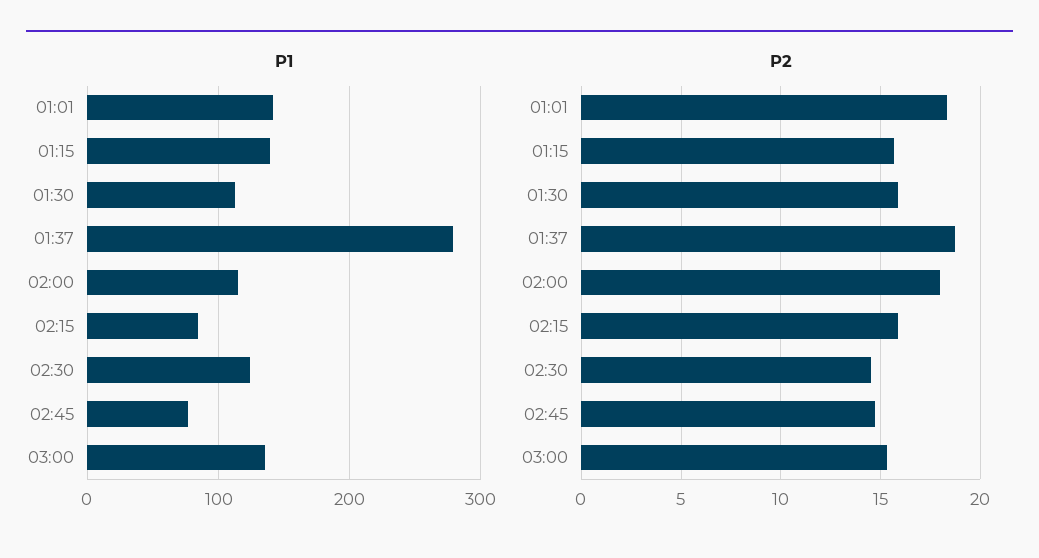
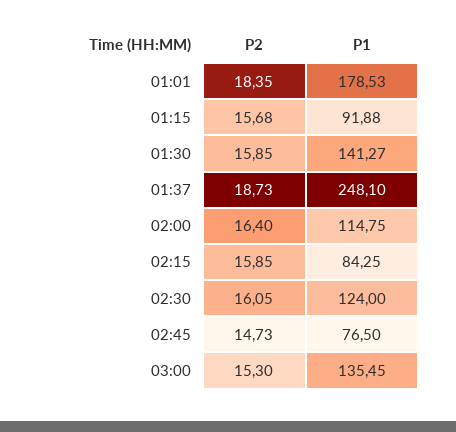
P1, 01:01: 140 -> 178.53
P1, 01:15: 140 -> 91.88
P1, 01:30: 110 -> 141.27
P1, 01:37: 280 -> 248.1
P2, 02:00: 18 -> 16.4
P2, 02:30: 14.5 -> 16.05

